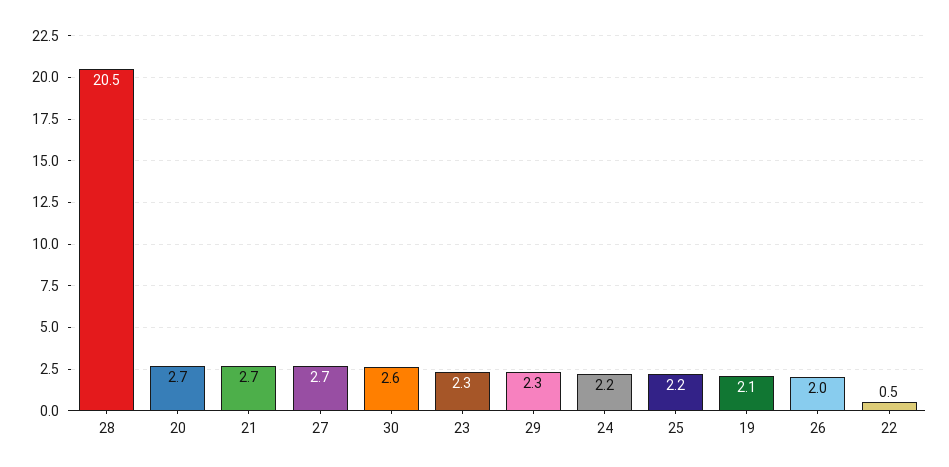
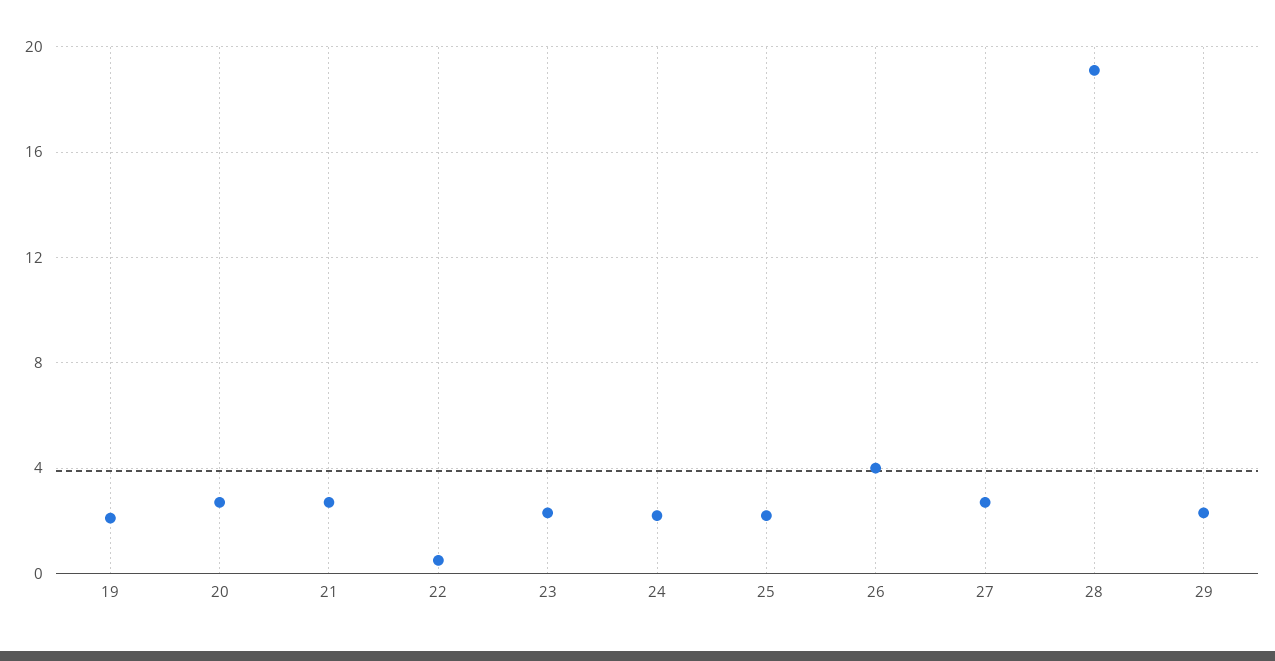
28: 20.5 -> 19
30: 2.6 -> none
26: 2 -> 4

